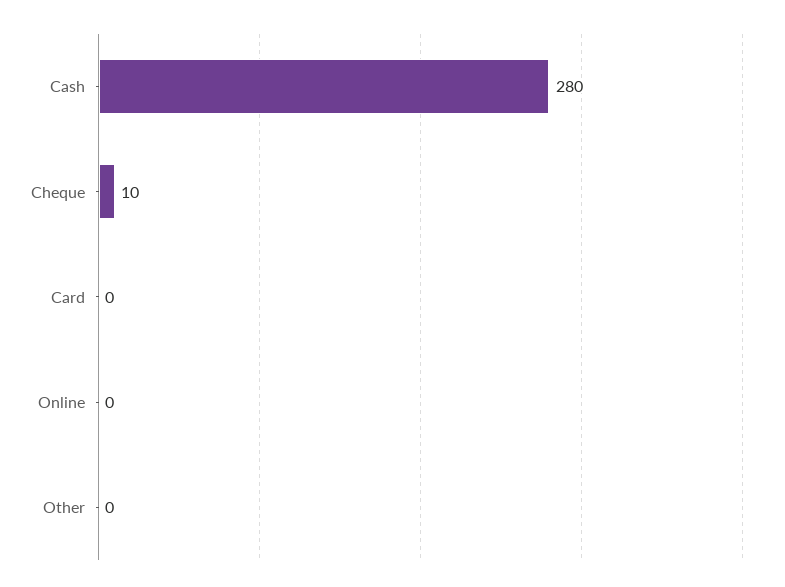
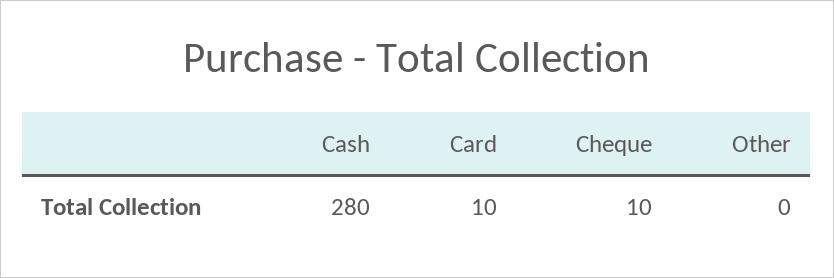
Card: 0 -> 10
Online: 0 -> none

